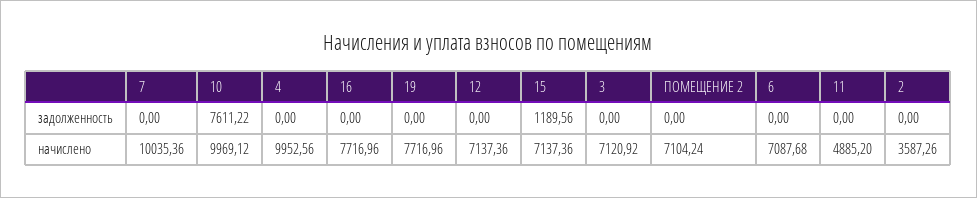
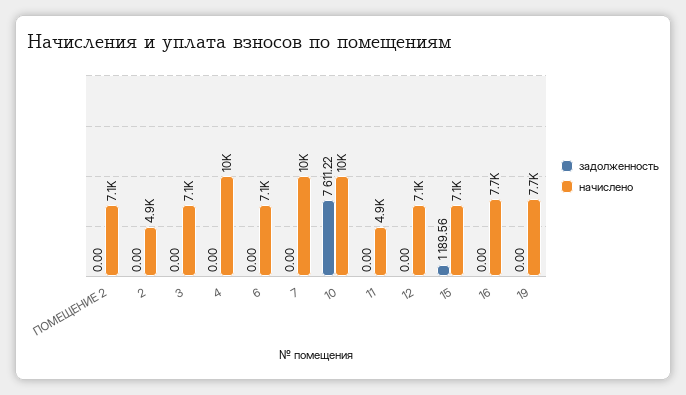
начислено, 2: 3587.26 -> 4900

